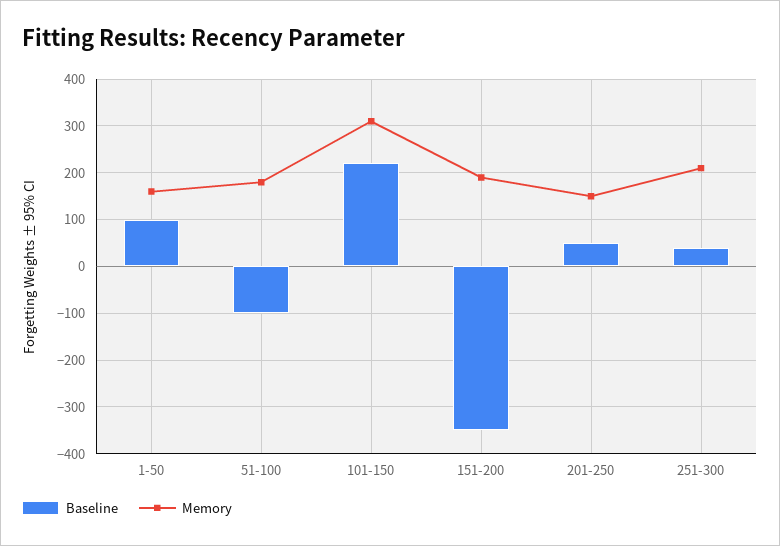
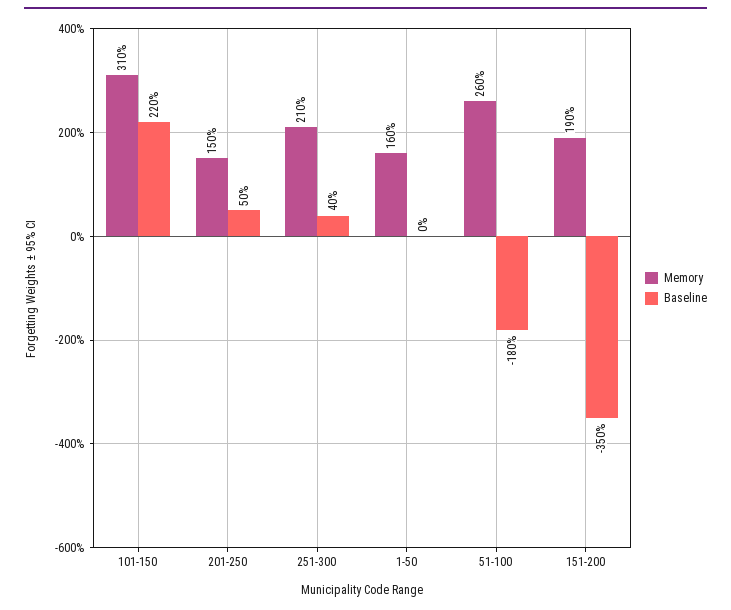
Baseline, 1-50: 100 -> 0
Baseline, 51-100: -100 -> -180
Memory, 51-100: 180 -> 260

